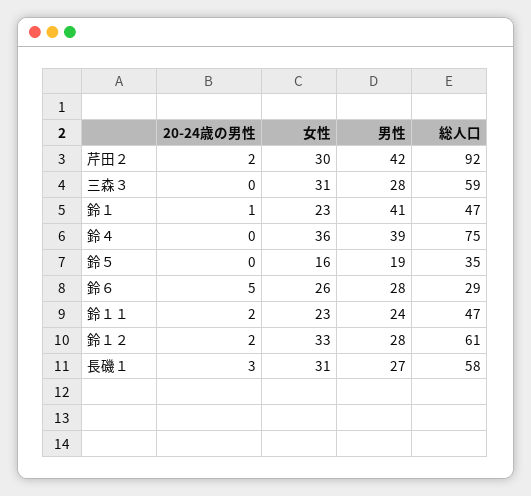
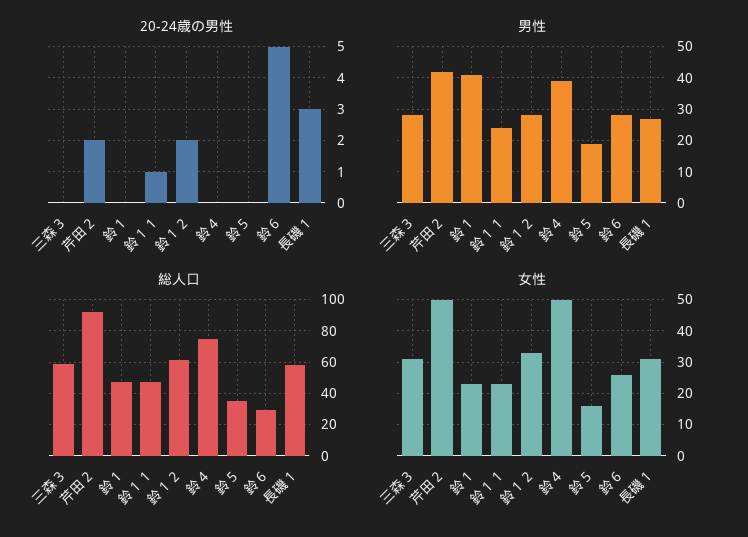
女性, 芹田２: 30 -> 50
20-24歳の男性, 鈴１: 1 -> 0
女性, 鈴４: 36 -> 50
20-24歳の男性, 鈴１１: 2 -> 1

